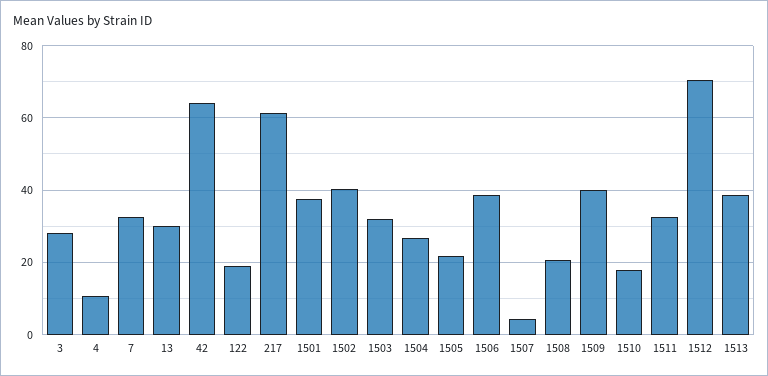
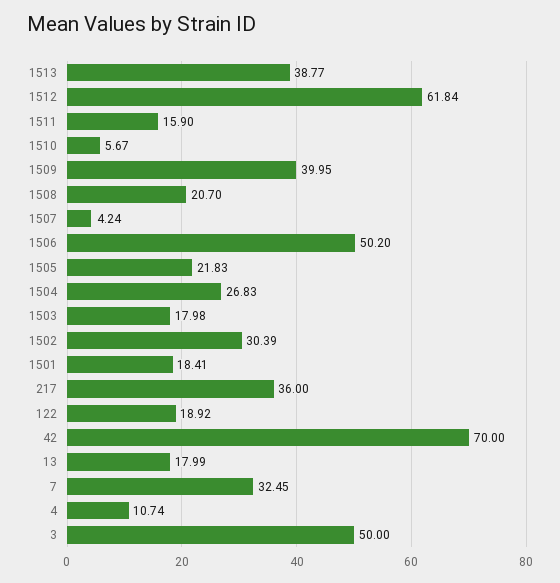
3: 28 -> 50
13: 30 -> 17.99
42: 64 -> 70
217: 62 -> 36
1501: 38 -> 18.41
1502: 40 -> 30.39
1503: 32 -> 17.98
1506: 38 -> 50.2
1510: 18 -> 5.67
1511: 32 -> 15.9
1512: 70 -> 61.84

